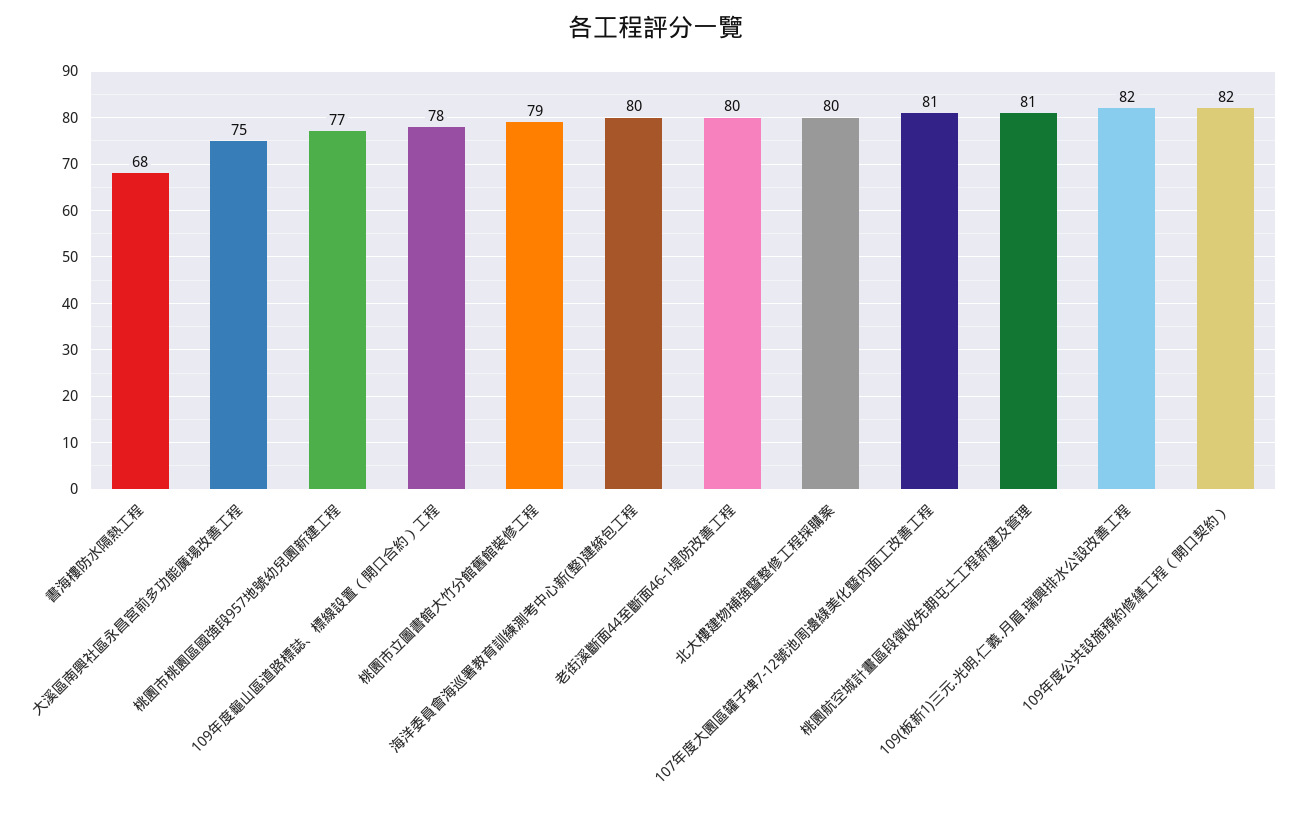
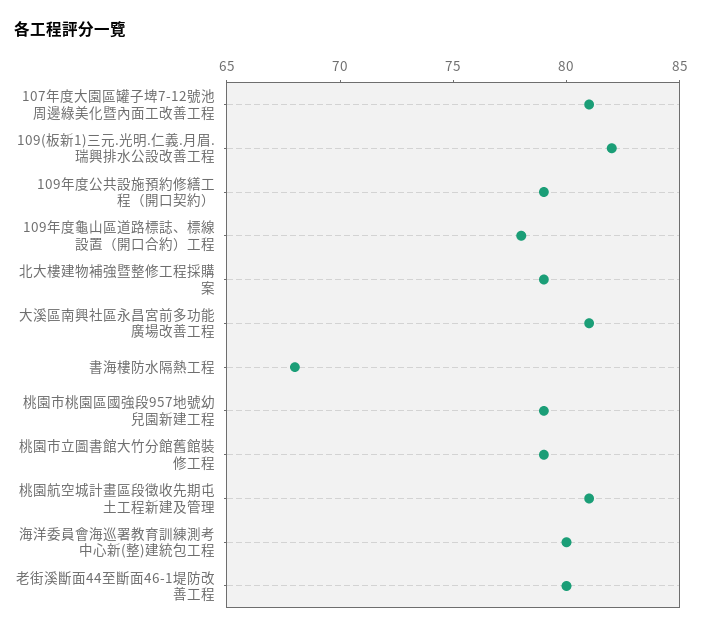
大溪區南興社區永昌宮前多功能廣場改善工程: 75 -> 81
桃園市桃園區國強段957地號幼兒園新建工程: 77 -> 79
北大樓建物補強暨整修工程採購案: 80 -> 79
109年度公共設施預約修繕工程（開口契約）: 82 -> 79

